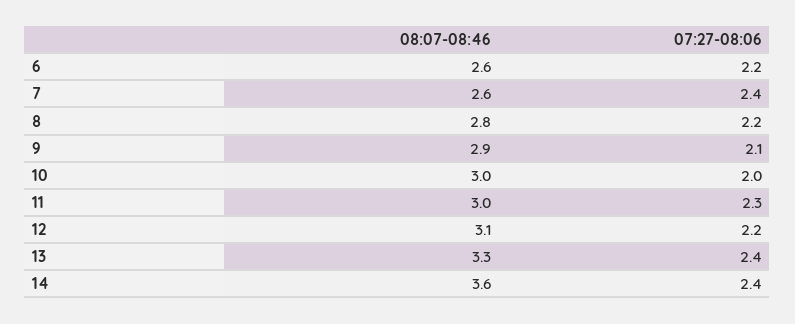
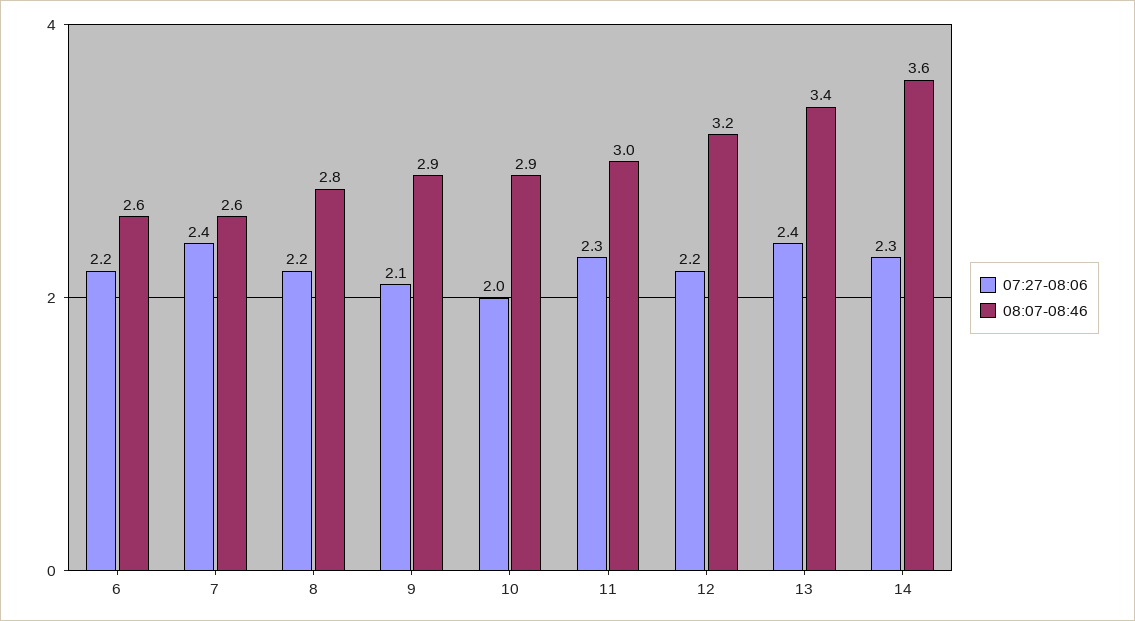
08:07-08:46, 10: 3 -> 2.9
08:07-08:46, 12: 3.1 -> 3.2
08:07-08:46, 13: 3.3 -> 3.4
07:27-08:06, 14: 2.4 -> 2.3

